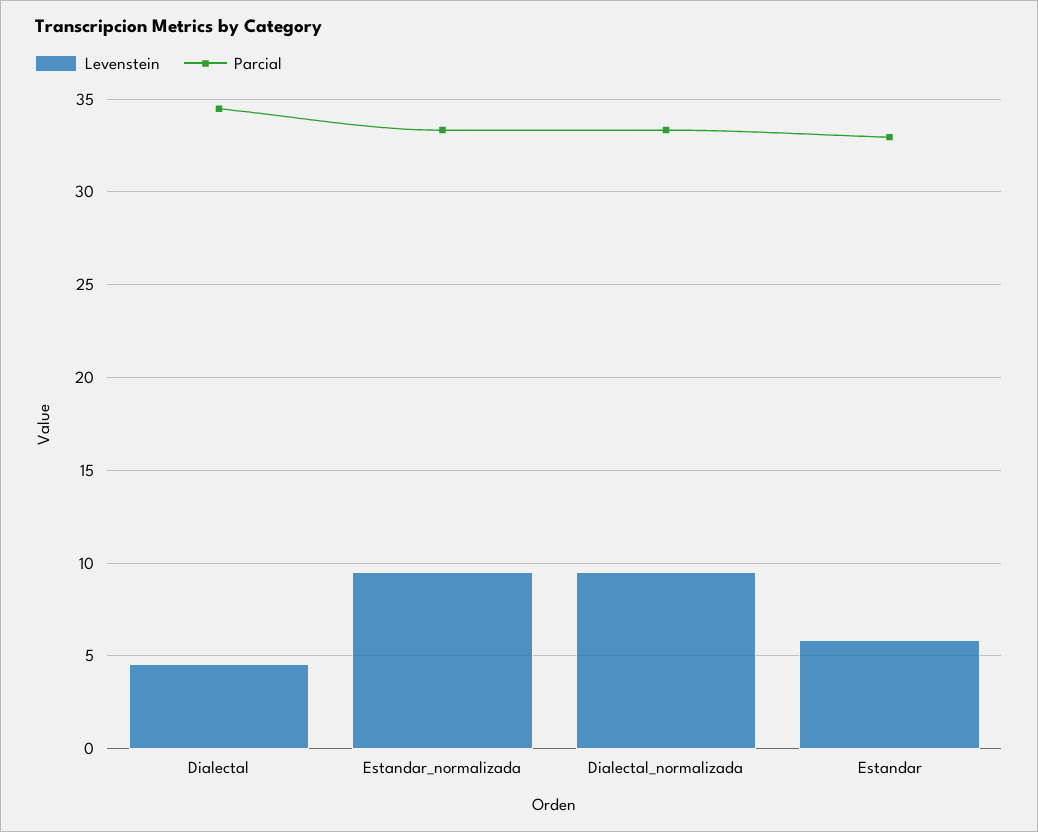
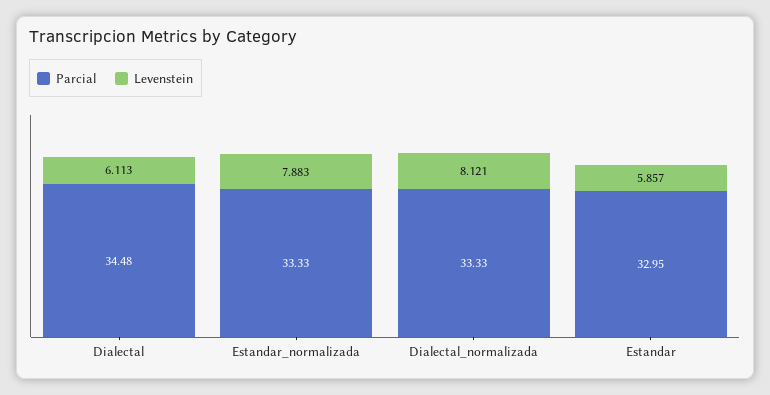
Levenstein, Dialectal: 4.5 -> 6.113
Levenstein, Estandar_normalizada: 9.5 -> 7.883
Levenstein, Dialectal_normalizada: 9.5 -> 8.121

